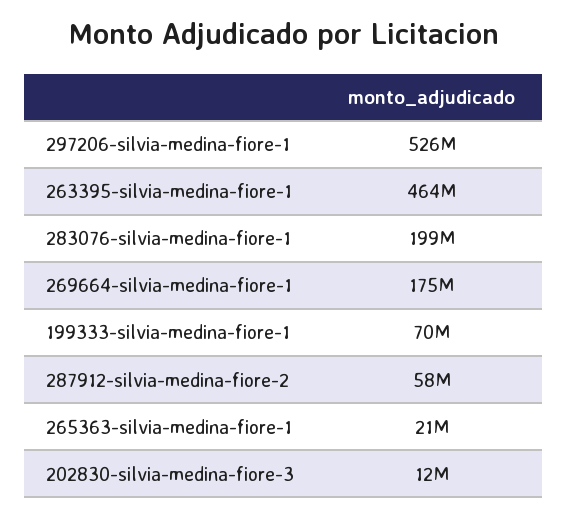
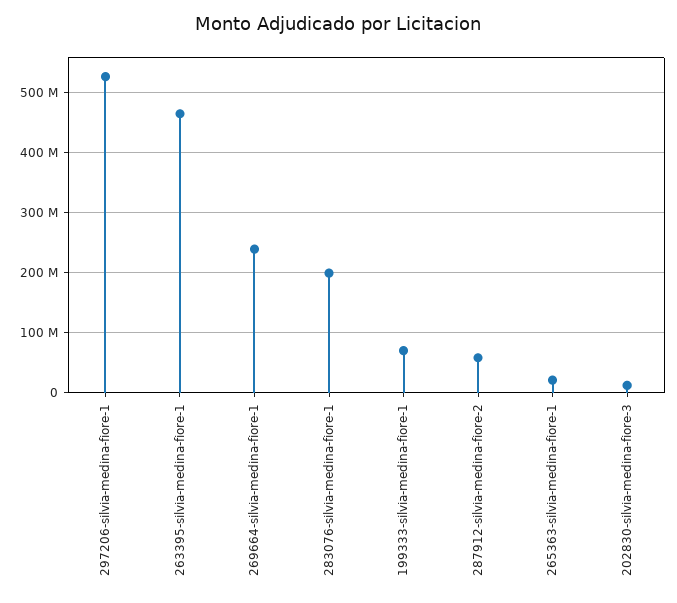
269664-silvia-medina-fiore-1: 175000000 -> 240000000

